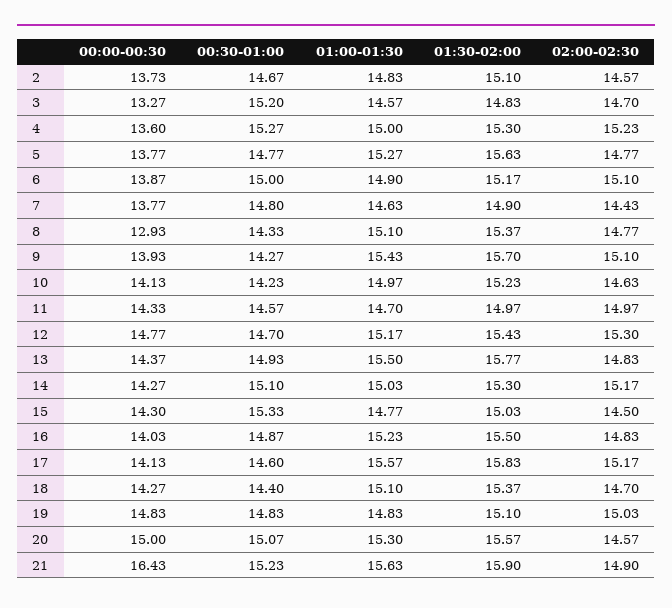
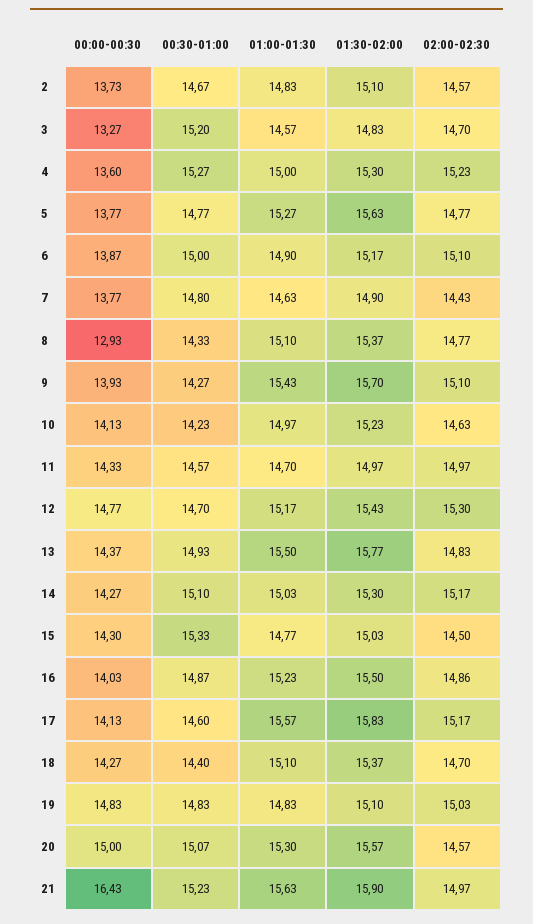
02:00-02:30, 16: 14.83 -> 14.86
02:00-02:30, 21: 14.9 -> 14.97

